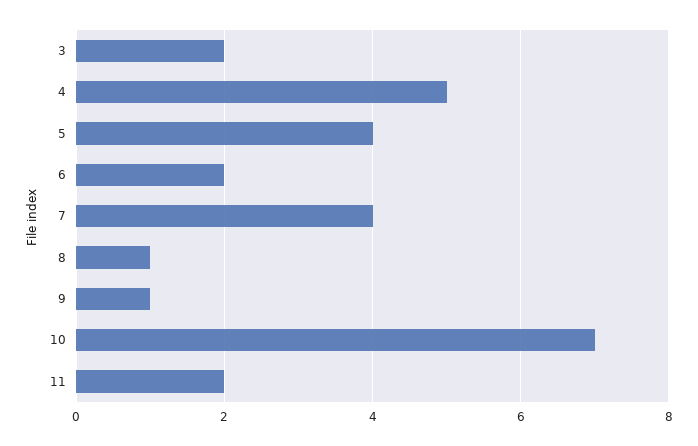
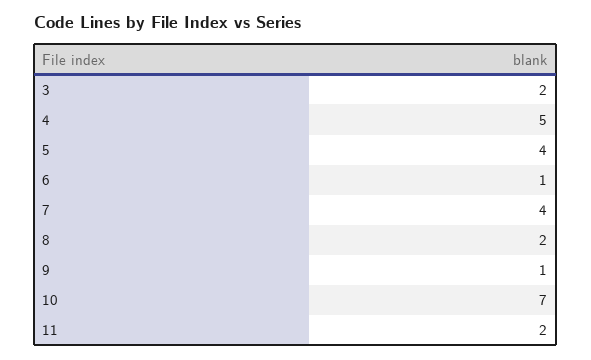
6: 2 -> 1
8: 1 -> 2

